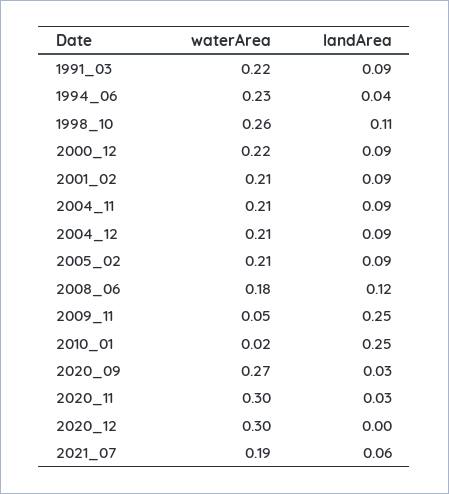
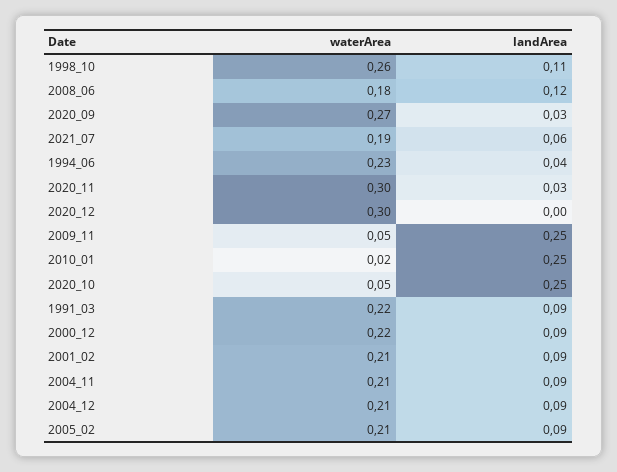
waterArea, 2020_10: none -> 0.05
landArea, 2020_10: none -> 0.25

